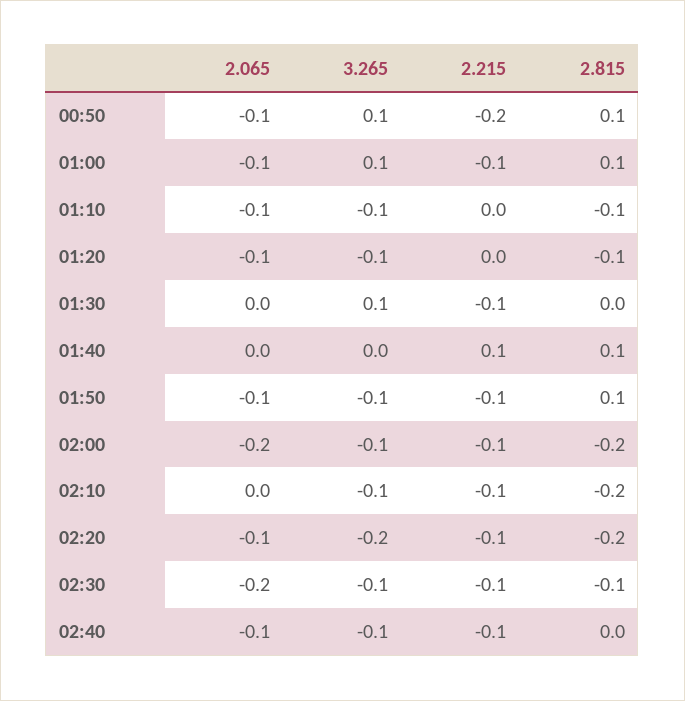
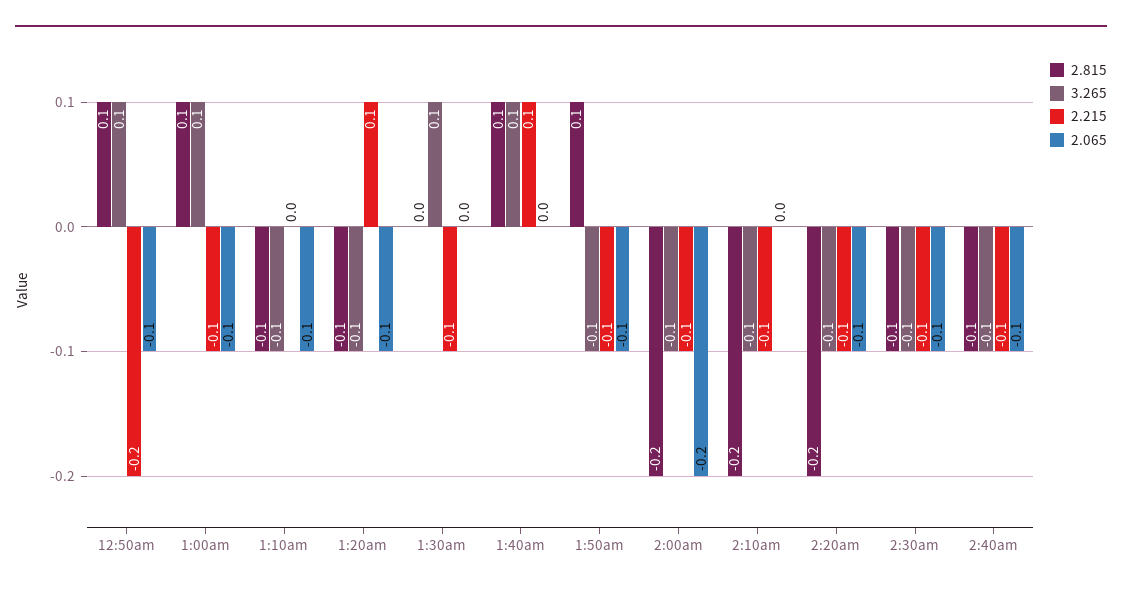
2.215, 01:20: 0 -> 0.1
3.265, 01:40: 0 -> 0.1
3.265, 02:20: -0.2 -> -0.1
2.065, 02:30: -0.2 -> -0.1
2.815, 02:40: 0 -> -0.1

